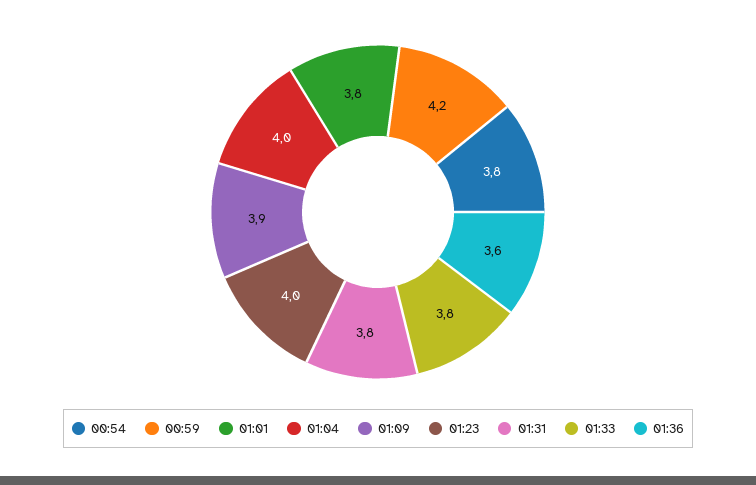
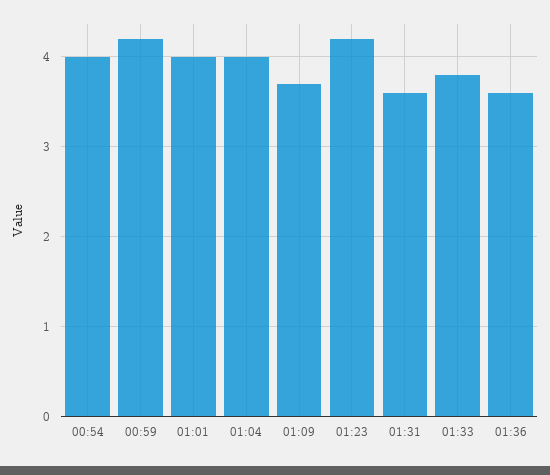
00:54: 3.8 -> 4
01:01: 3.8 -> 4
01:09: 3.9 -> 3.7
01:23: 4 -> 4.2
01:31: 3.8 -> 3.6

